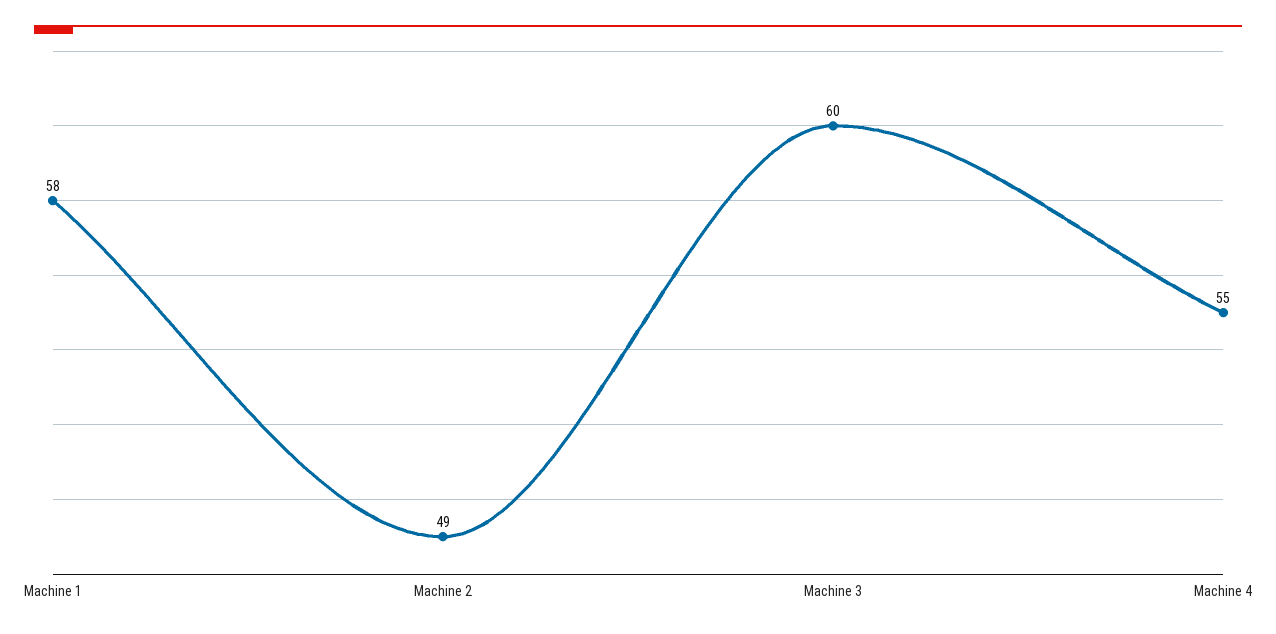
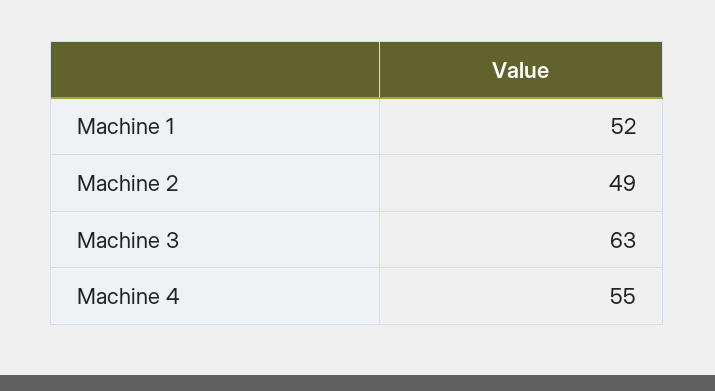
Machine 1: 58 -> 52
Machine 3: 60 -> 63

